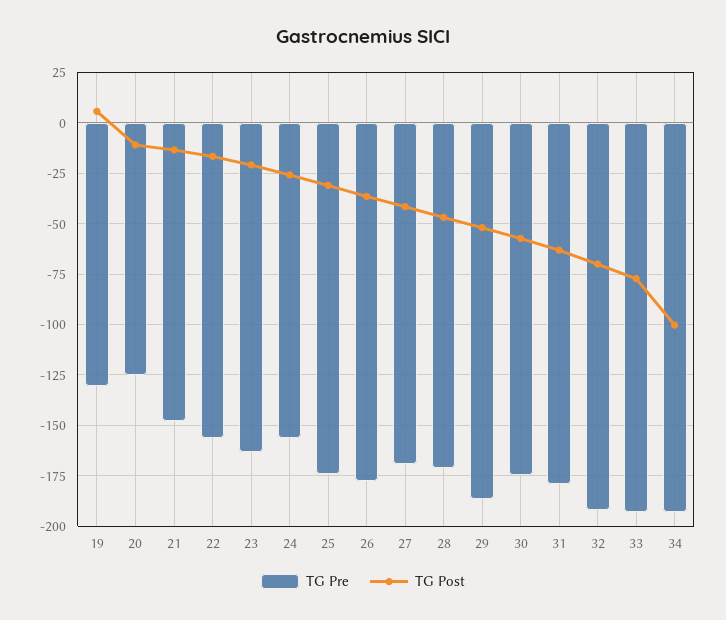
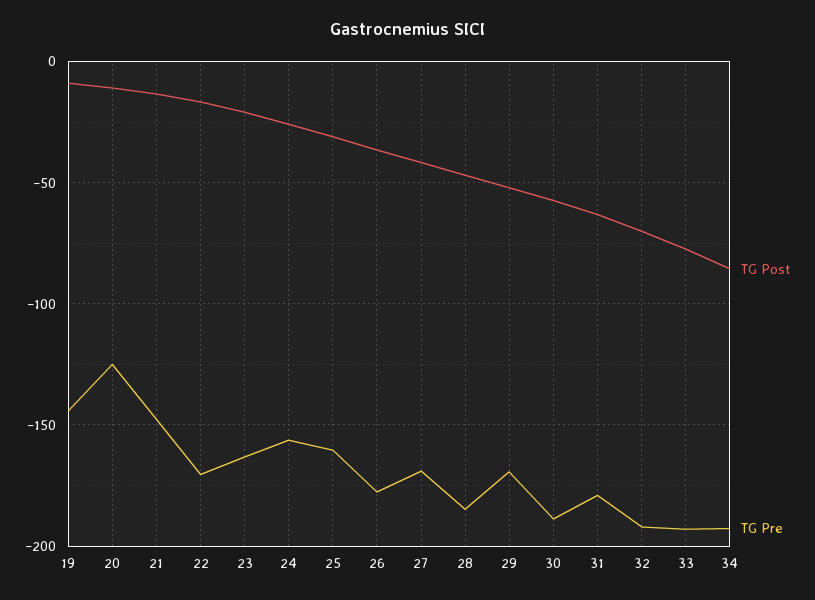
TG Pre, 19: -130 -> -145
TG Post, 19: 5 -> -10
TG Pre, 22: -155 -> -170
TG Pre, 25: -175 -> -160
TG Pre, 28: -170 -> -185
TG Pre, 29: -185 -> -170
TG Pre, 30: -175 -> -190
TG Post, 34: -100 -> -85

